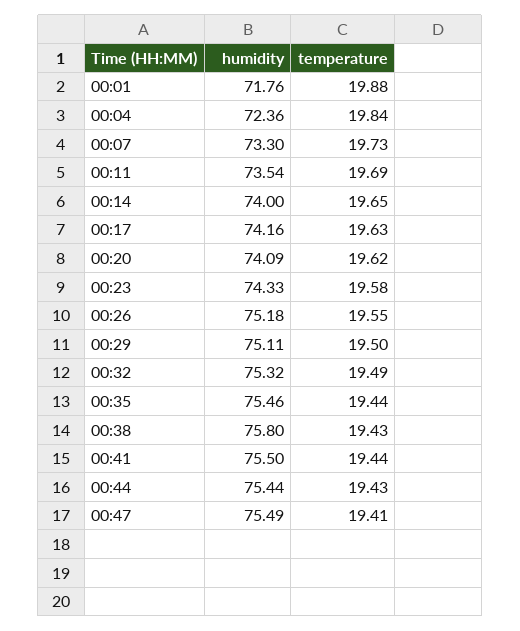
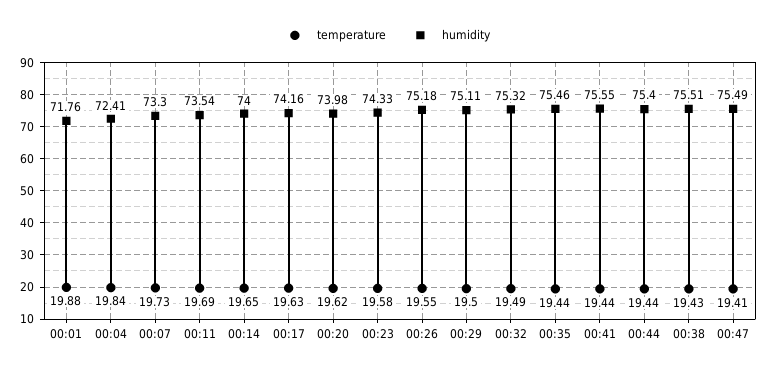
humidity, 00:04: 72.36 -> 72.41
humidity, 00:20: 74.09 -> 73.98
humidity, 00:38: 75.8 -> 75.51
humidity, 00:41: 75.5 -> 75.55
humidity, 00:44: 75.44 -> 75.4
temperature, 00:44: 19.43 -> 19.44

